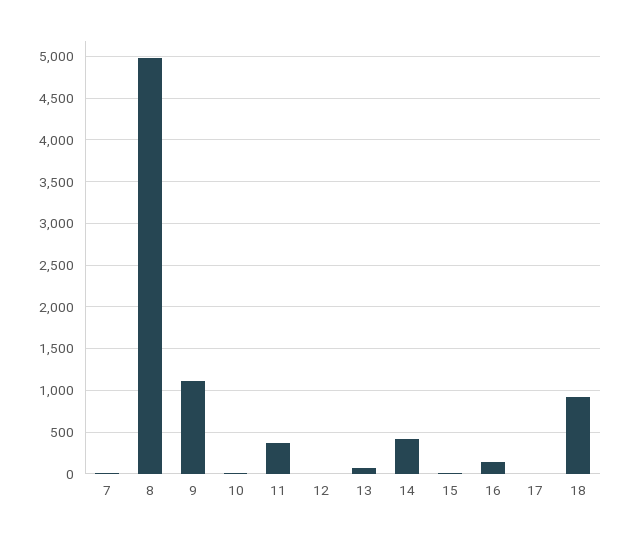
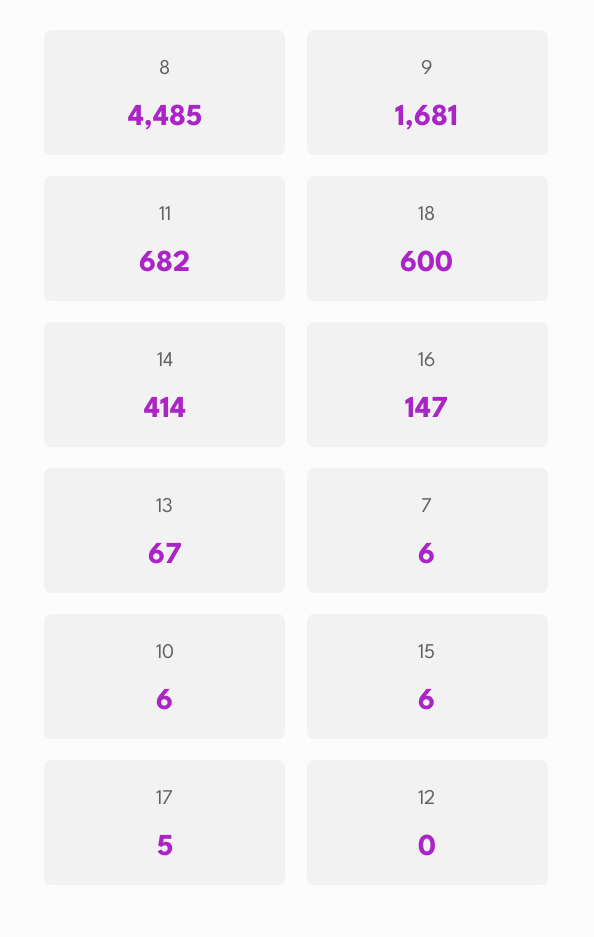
8: 5000 -> 4485
9: 1100 -> 1681
11: 400 -> 682
18: 900 -> 600

